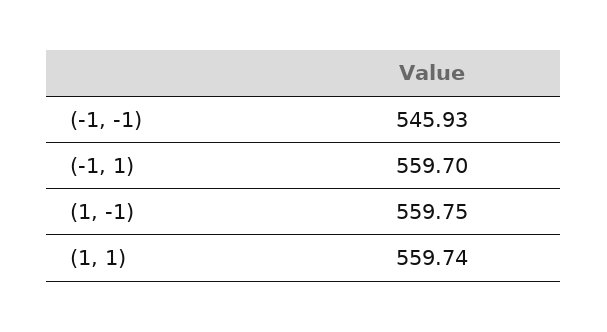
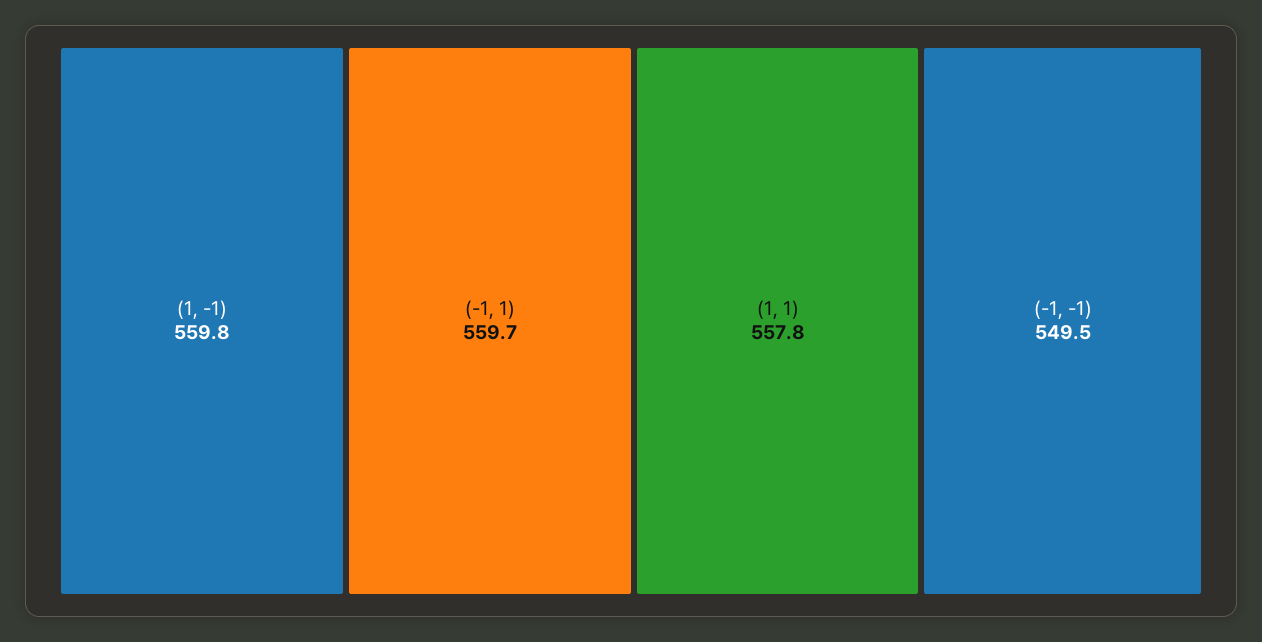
(-1, -1): 545.93 -> 549.5
(1, 1): 559.74 -> 557.8

